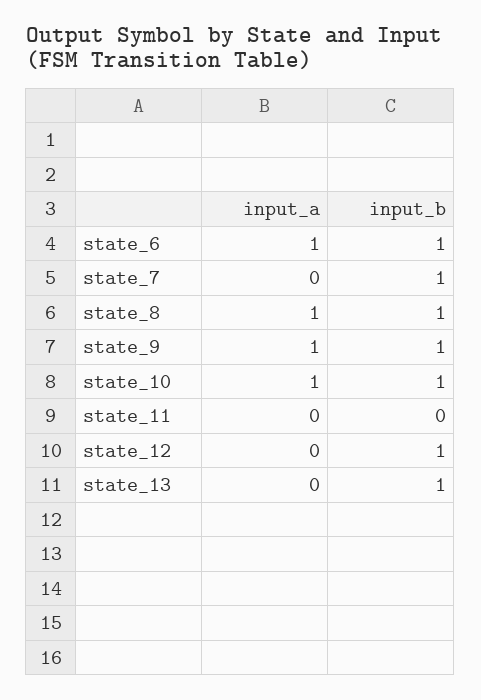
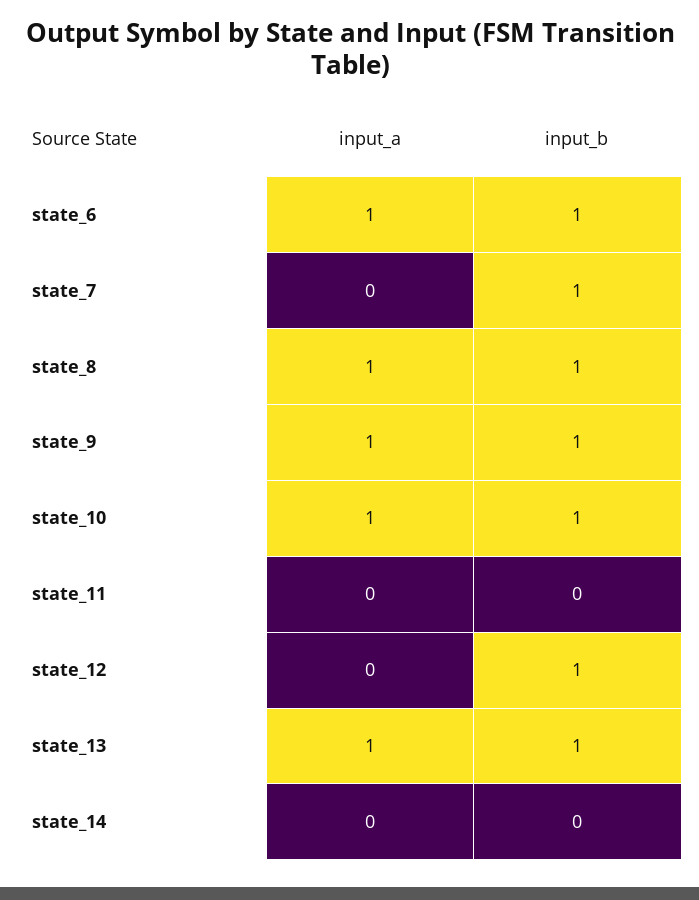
input_a, state_13: 0 -> 1
input_a, state_14: none -> 0
input_b, state_14: none -> 0

